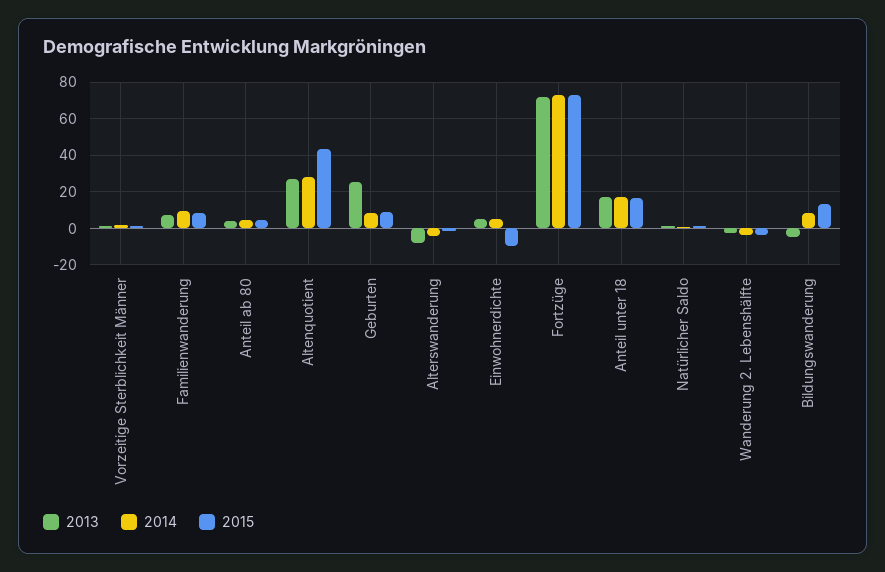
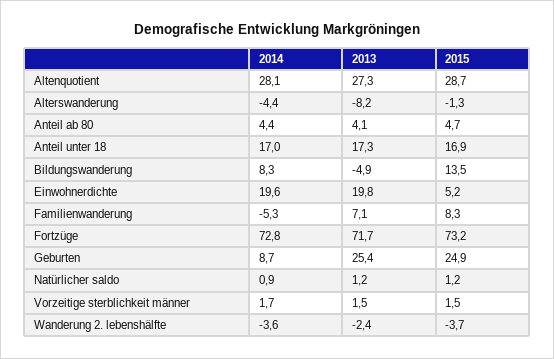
2014, Familienwanderung: 10 -> -5.3
2015, Altenquotient: 45 -> 28.7
2015, Geburten: 10 -> 24.9
2013, Einwohnerdichte: 5 -> 19.8
2014, Einwohnerdichte: 5 -> 19.6
2015, Einwohnerdichte: -10 -> 5.2

